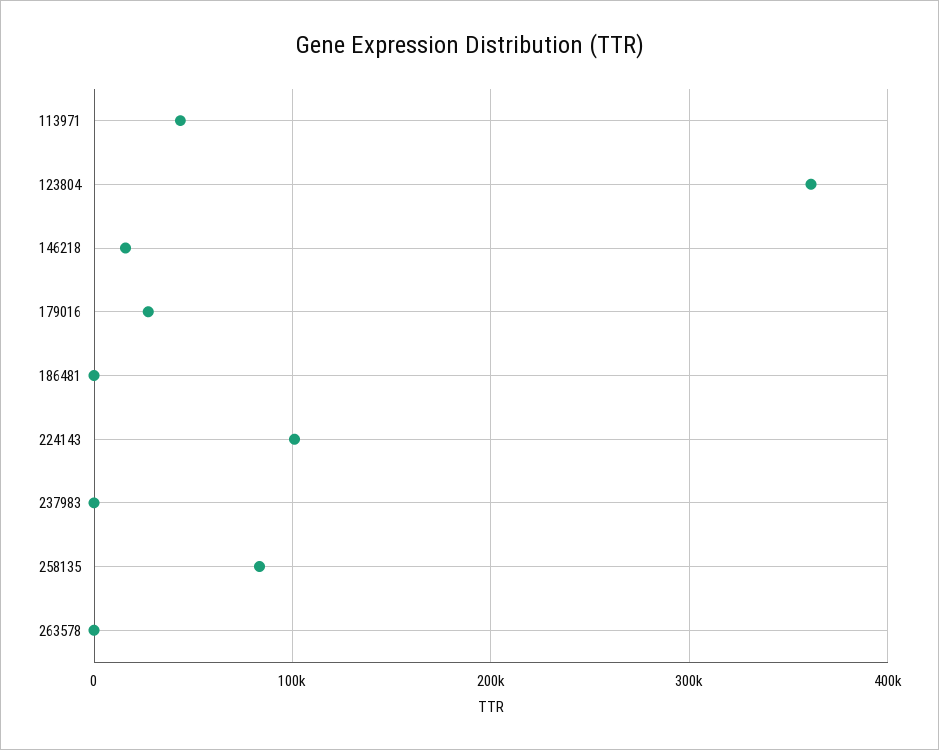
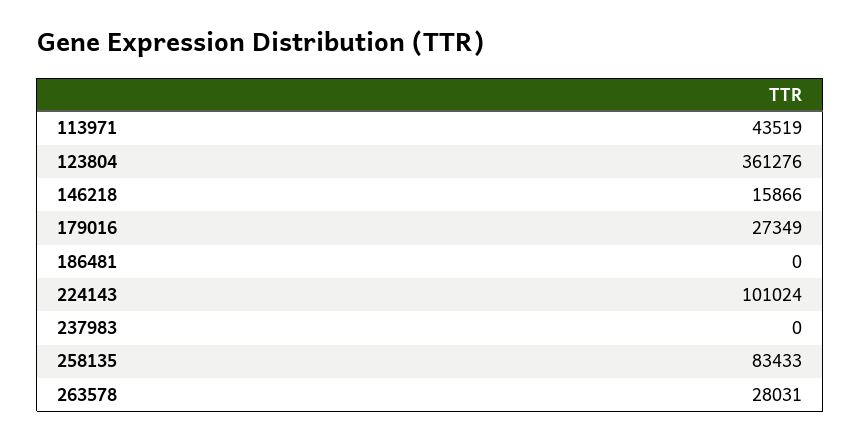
263578: 0 -> 28031

